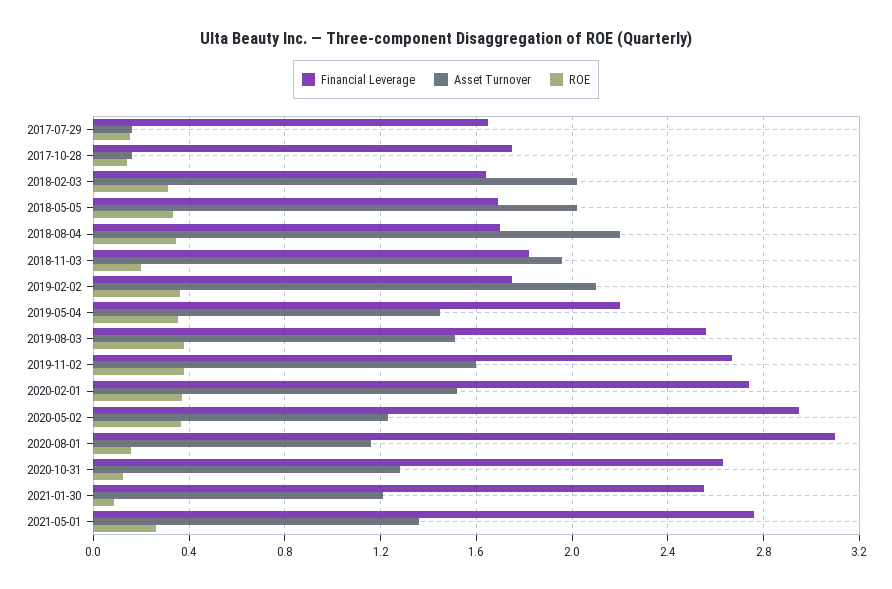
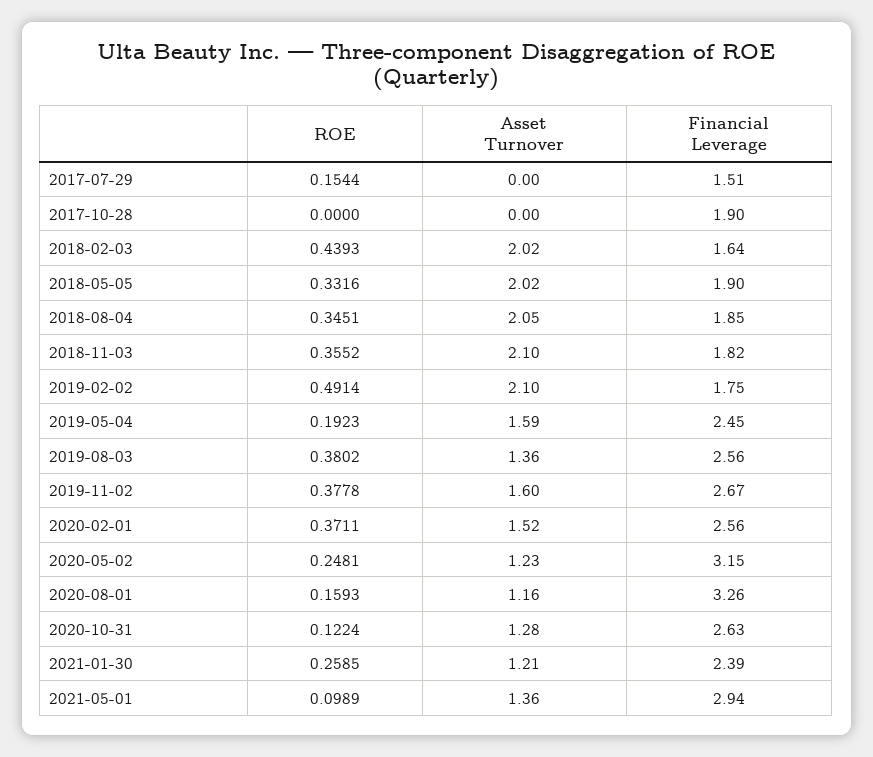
Financial Leverage, 2017-07-29: 1.65 -> 1.51
Asset Turnover, 2017-07-29: 0.15 -> 0
Financial Leverage, 2017-10-28: 1.75 -> 1.9
Asset Turnover, 2017-10-28: 0.15 -> 0
ROE, 2017-10-28: 0.15 -> 0
ROE, 2018-02-03: 0.3 -> 0.4393
Financial Leverage, 2018-05-05: 1.7 -> 1.9
Financial Leverage, 2018-08-04: 1.7 -> 1.85
Asset Turnover, 2018-08-04: 2.2 -> 2.05
Asset Turnover, 2018-11-03: 1.95 -> 2.1
ROE, 2018-11-03: 0.2 -> 0.3552
ROE, 2019-02-02: 0.35 -> 0.4914
Financial Leverage, 2019-05-04: 2.2 -> 2.45
Asset Turnover, 2019-05-04: 1.45 -> 1.59
ROE, 2019-05-04: 0.35 -> 0.1923
Asset Turnover, 2019-08-03: 1.5 -> 1.36
Financial Leverage, 2020-02-01: 2.75 -> 2.56
Financial Leverage, 2020-05-02: 2.95 -> 3.15
ROE, 2020-05-02: 0.35 -> 0.2481
Financial Leverage, 2020-08-01: 3.1 -> 3.26
Financial Leverage, 2021-01-30: 2.55 -> 2.39
ROE, 2021-01-30: 0.1 -> 0.2585
Financial Leverage, 2021-05-01: 2.75 -> 2.94
ROE, 2021-05-01: 0.25 -> 0.0989

